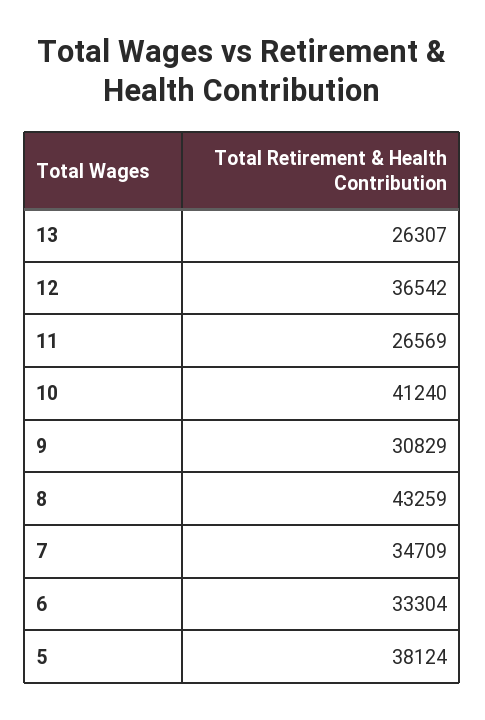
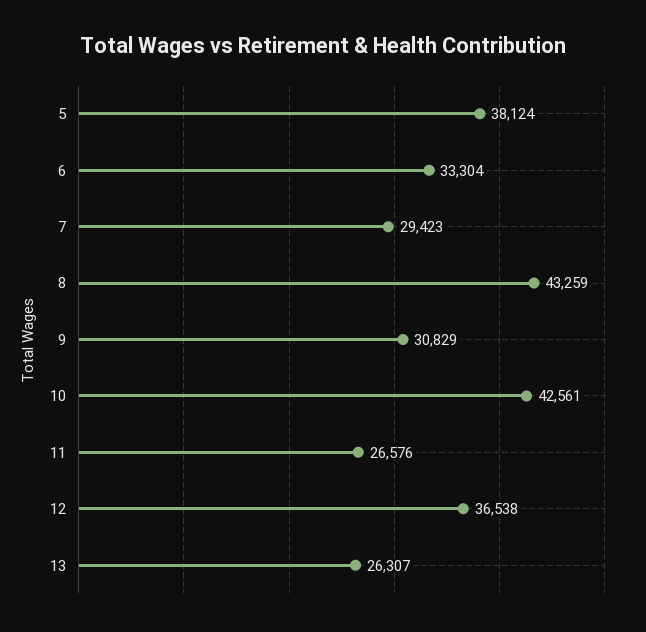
12: 36542 -> 36538
11: 26569 -> 26576
10: 41240 -> 42561
7: 34709 -> 29423

